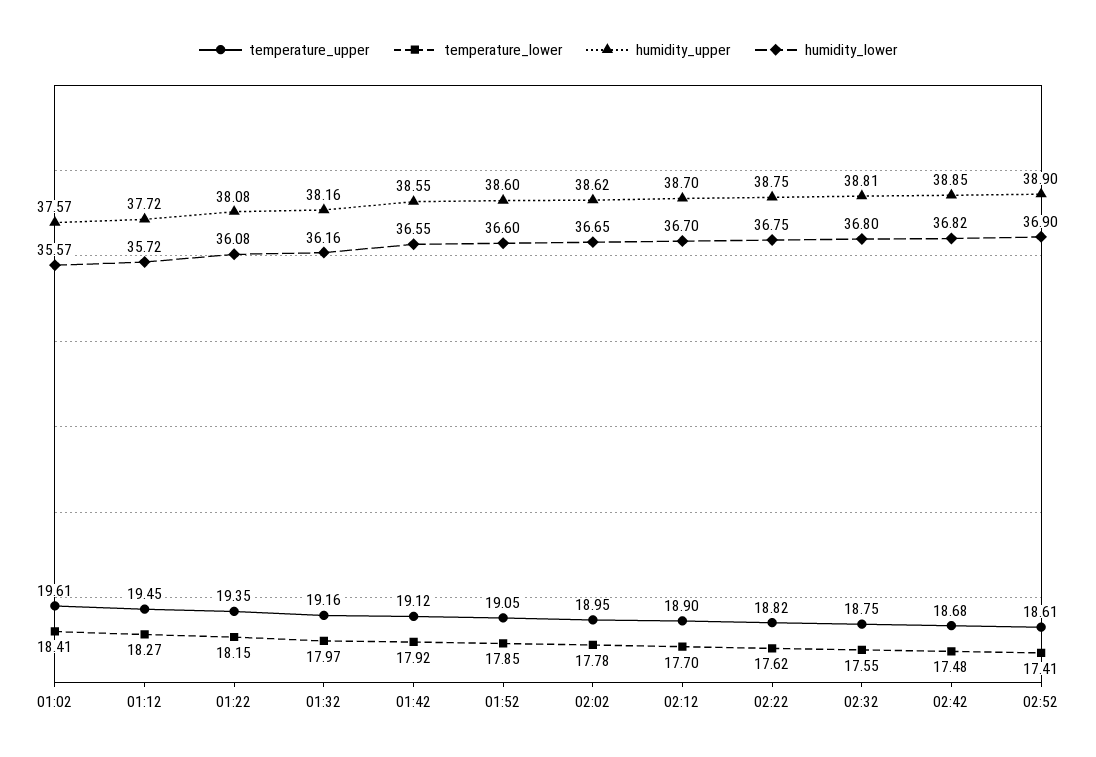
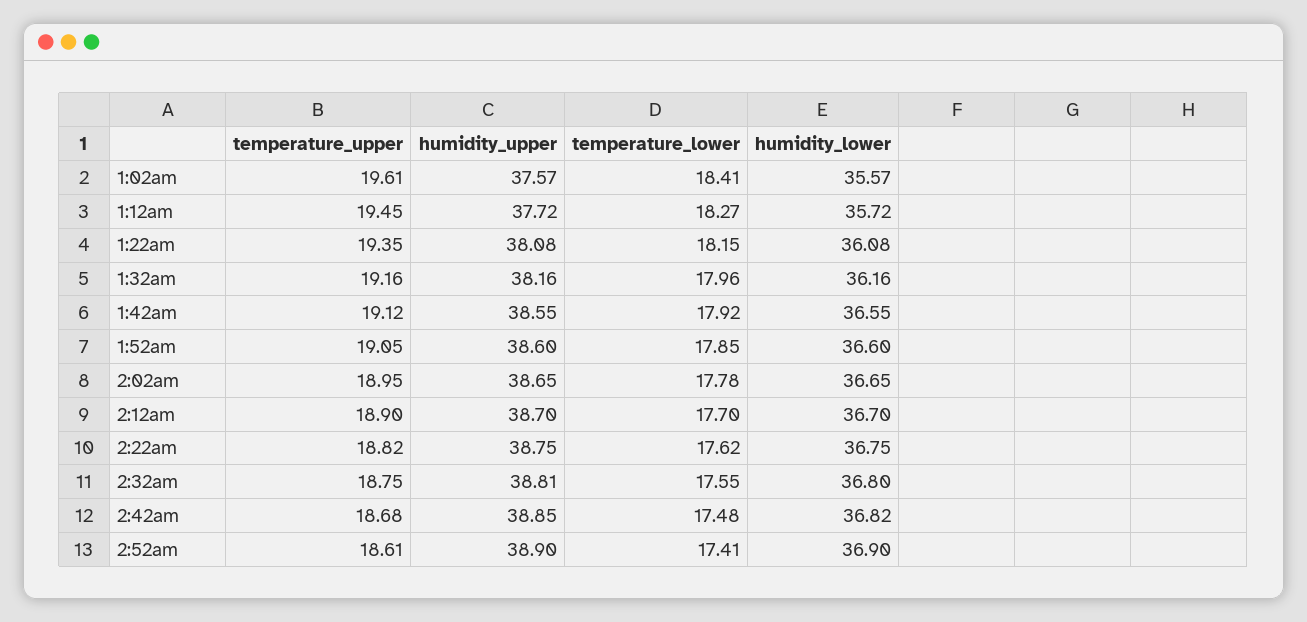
temperature_lower, 01:32: 17.97 -> 17.96
humidity_upper, 02:02: 38.62 -> 38.65

